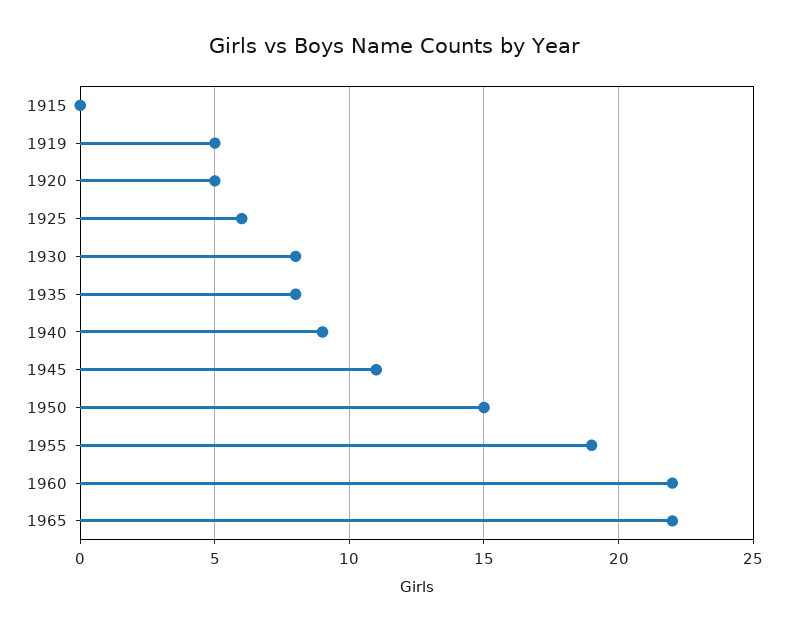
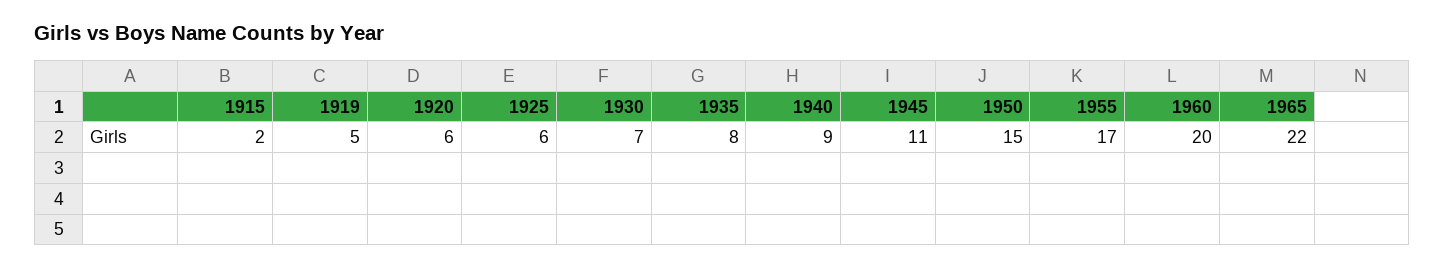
1915: 0 -> 2
1920: 5 -> 6
1930: 8 -> 7
1955: 19 -> 17
1960: 22 -> 20

